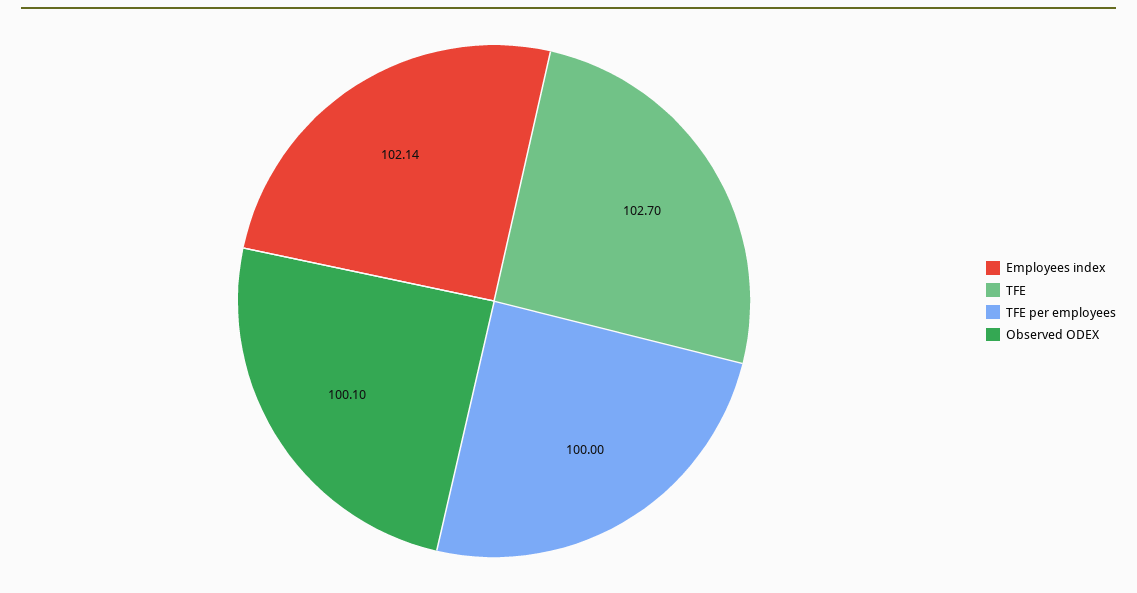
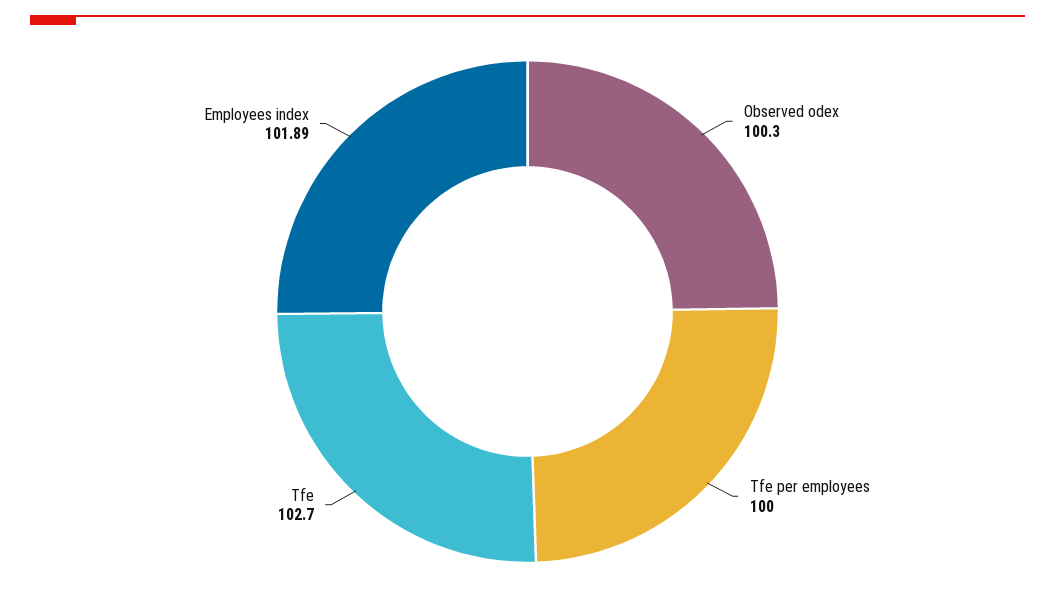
Employees index: 102.14 -> 101.89
Observed ODEX: 100.1 -> 100.3

